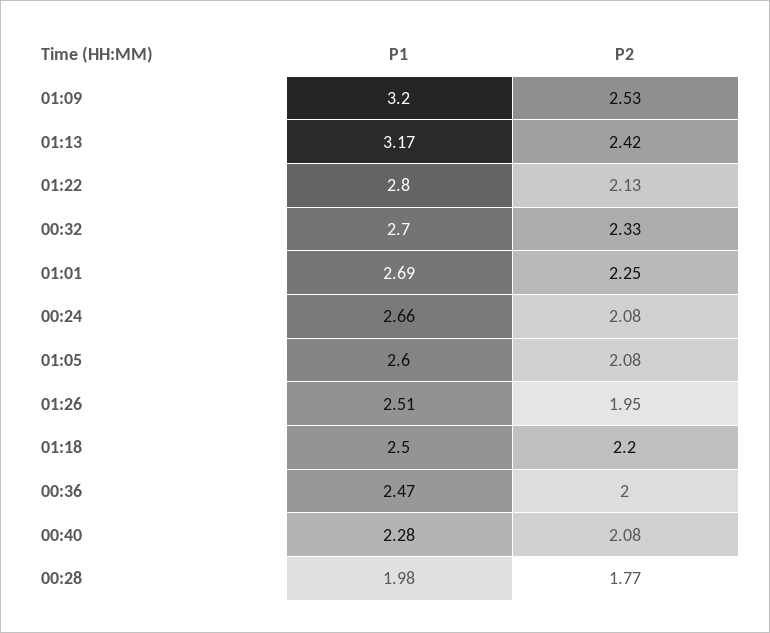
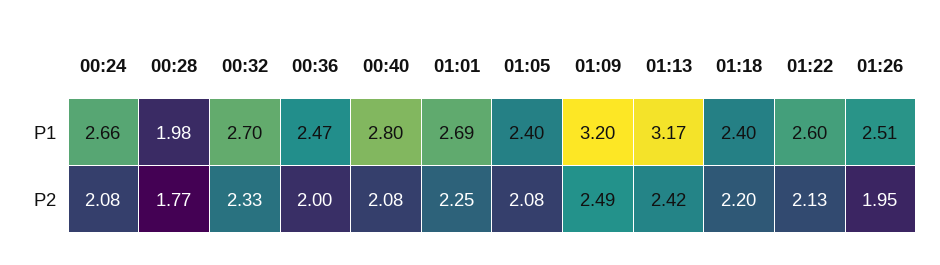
P2, 01:09: 2.53 -> 2.49
P1, 01:22: 2.8 -> 2.6
P1, 01:05: 2.6 -> 2.4
P1, 01:18: 2.5 -> 2.4
P1, 00:40: 2.28 -> 2.8

